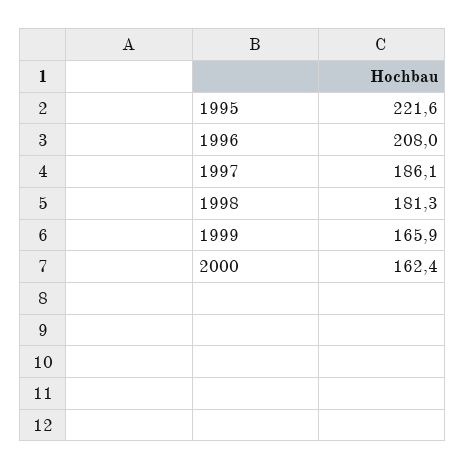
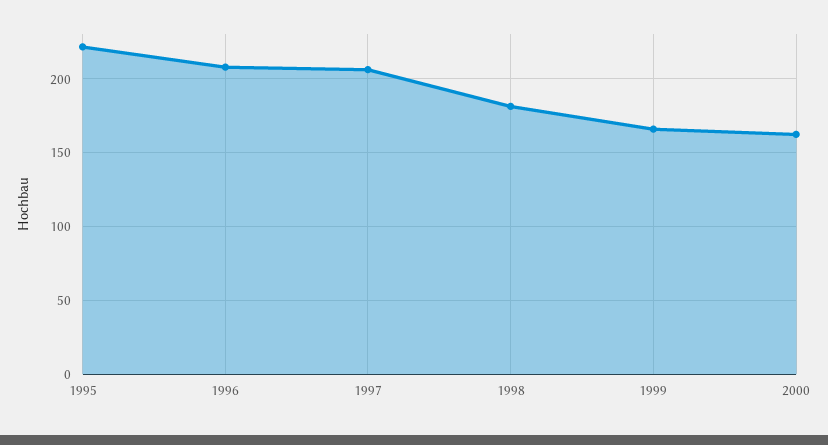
1997: 186.1 -> 205

